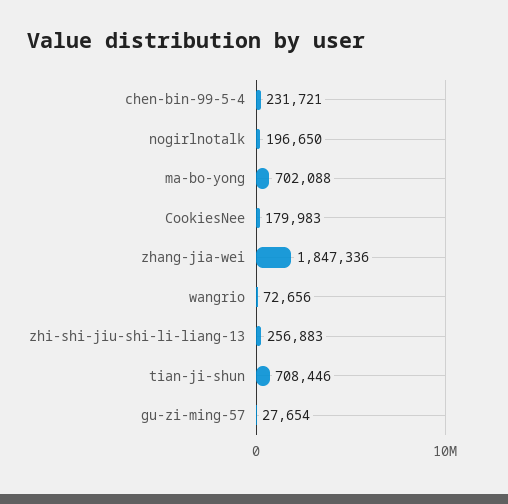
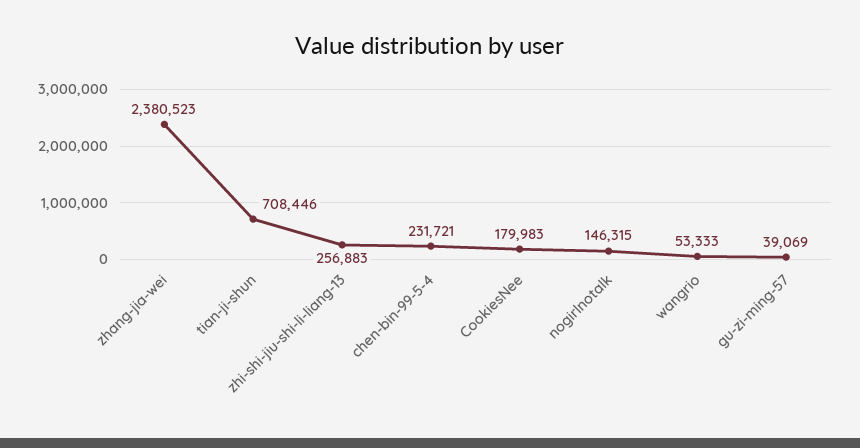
nogirlnotalk: 196650 -> 146315
ma-bo-yong: 702088 -> none
zhang-jia-wei: 1847336 -> 2380523
wangrio: 72656 -> 53333
gu-zi-ming-57: 27654 -> 39069

